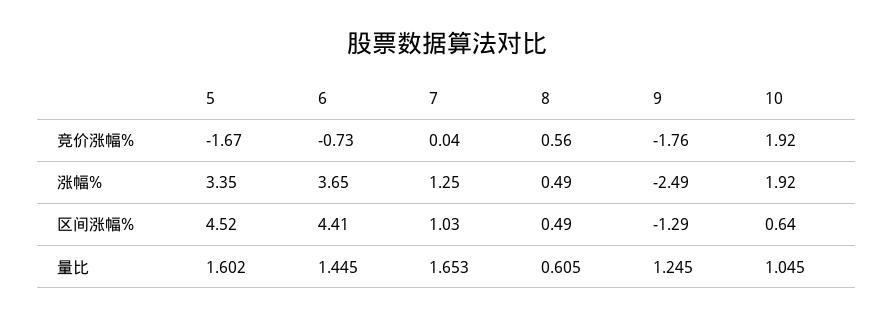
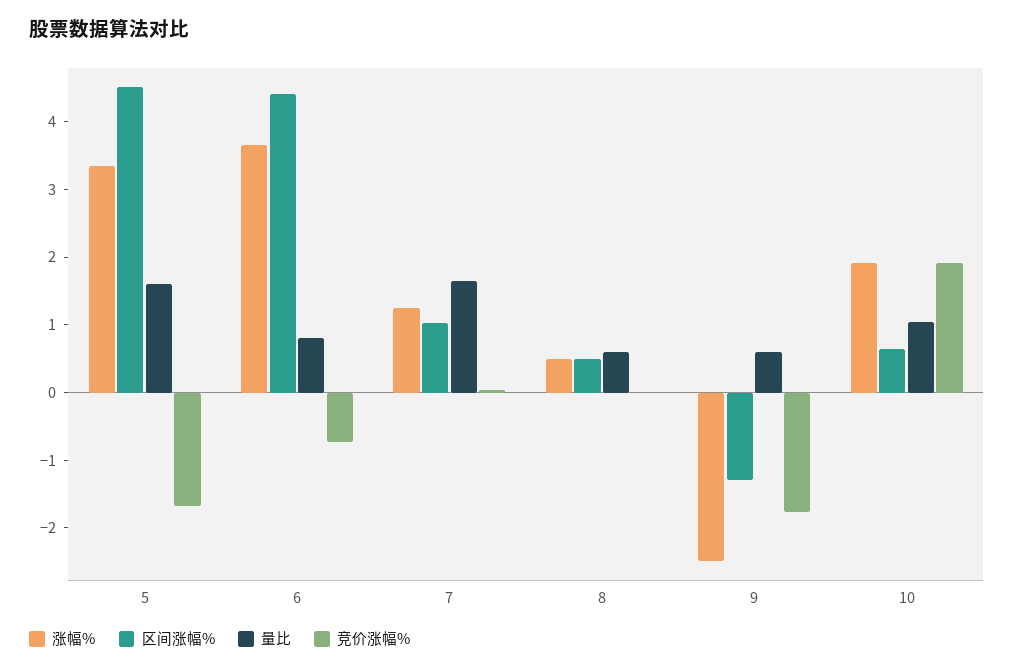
竞价涨幅%, 8: 0.56 -> 0
量比, 6: 1.445 -> 0.8
量比, 9: 1.245 -> 0.6

